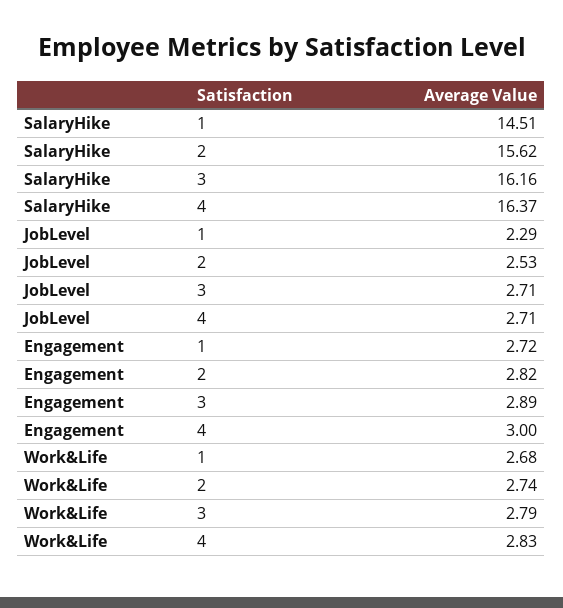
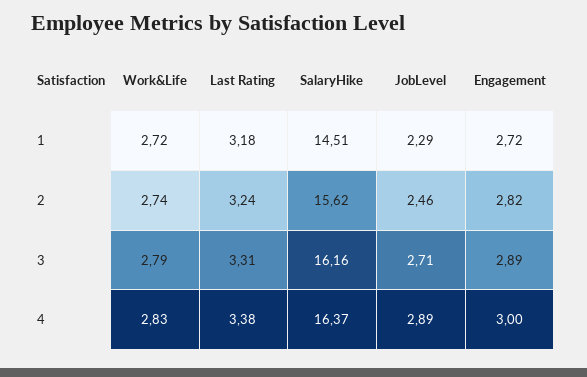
JobLevel, 2: 2.53 -> 2.46
JobLevel, 4: 2.71 -> 2.89
Work&Life, 1: 2.68 -> 2.72
Last Rating, 1: none -> 3.18
Last Rating, 2: none -> 3.24
Last Rating, 3: none -> 3.31
Last Rating, 4: none -> 3.38

